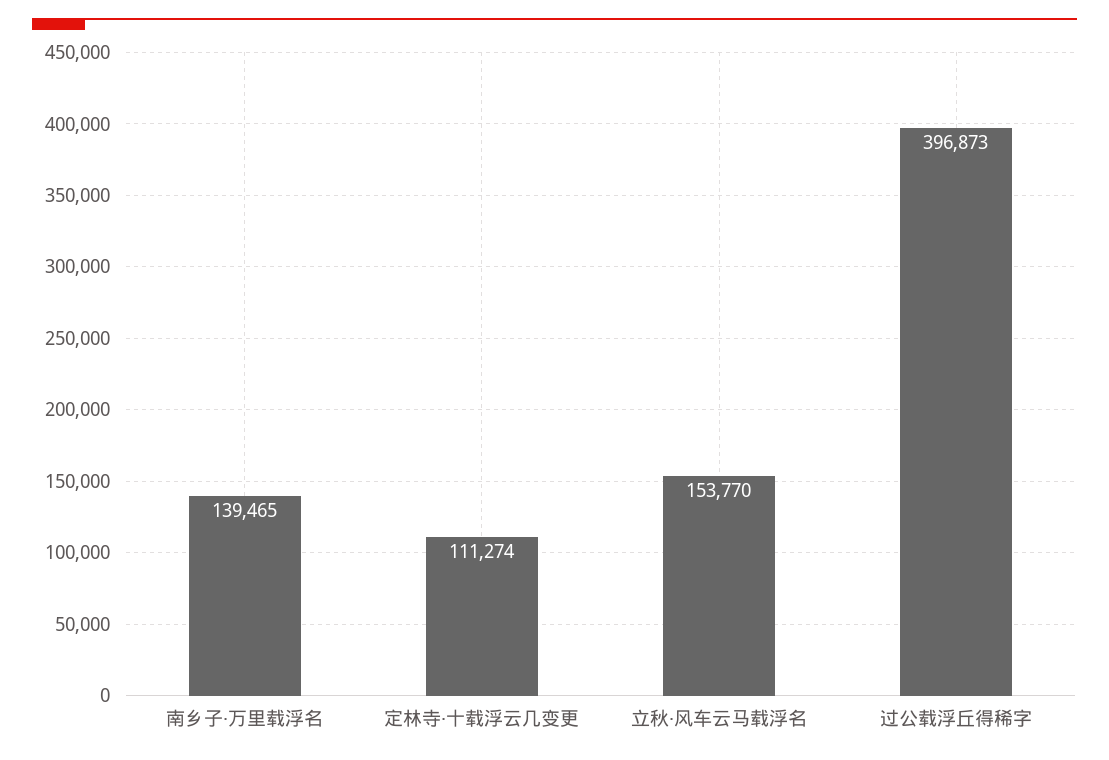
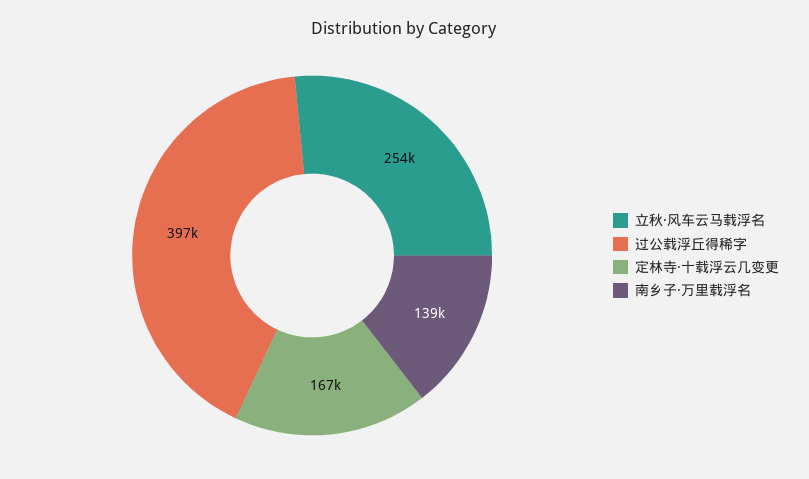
定林寺·十载浮云几变更: 111274 -> 167000
立秋·风车云马载浮名: 153770 -> 254000

